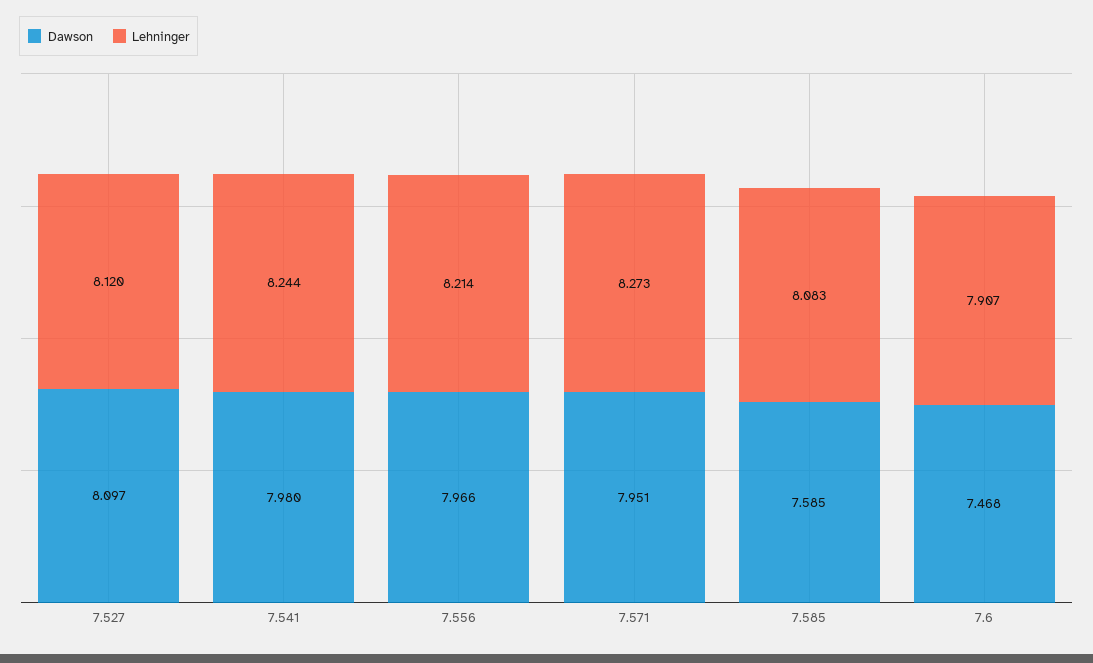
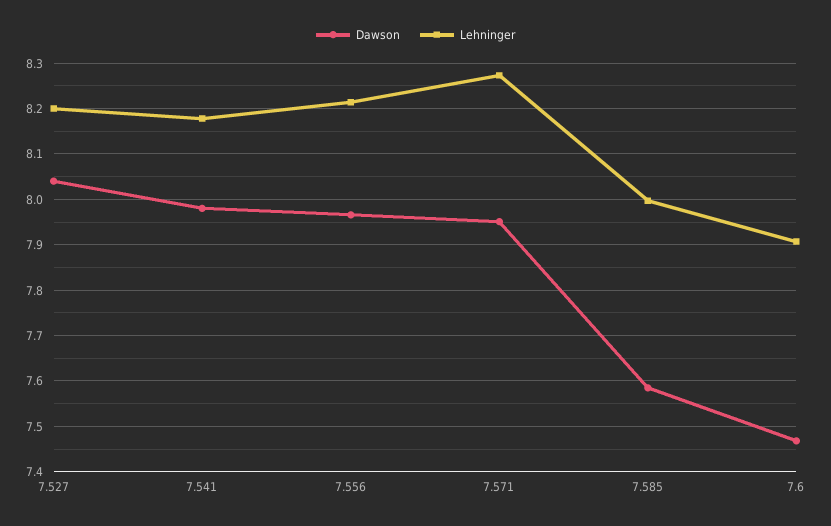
Dawson, 7.527: 8.097 -> 8.04
Lehninger, 7.527: 8.12 -> 8.2
Lehninger, 7.541: 8.244 -> 8.18
Lehninger, 7.585: 8.083 -> 8

